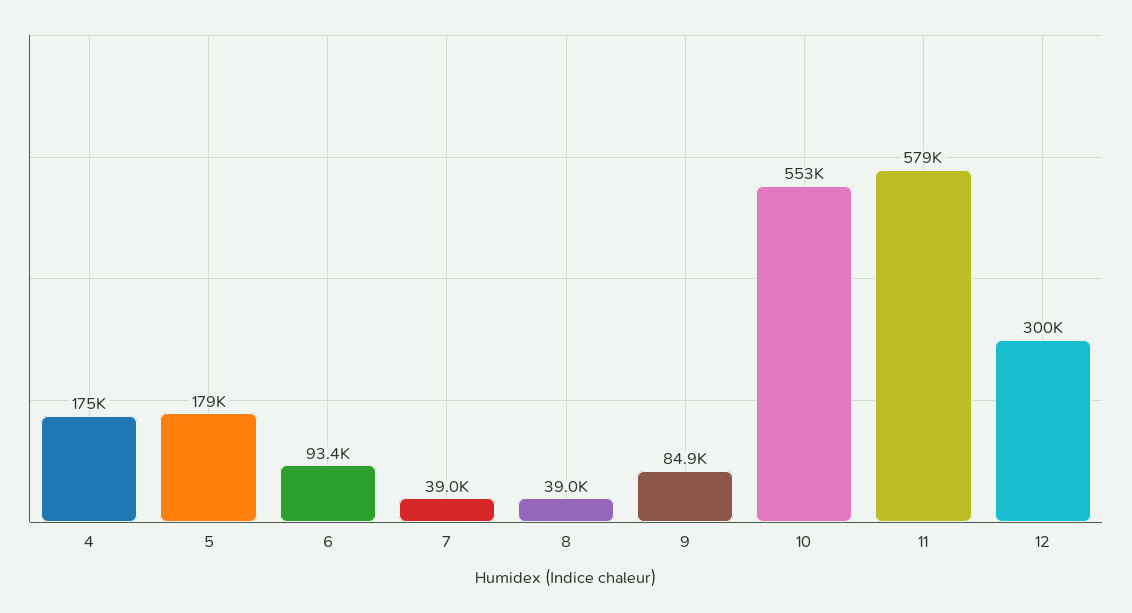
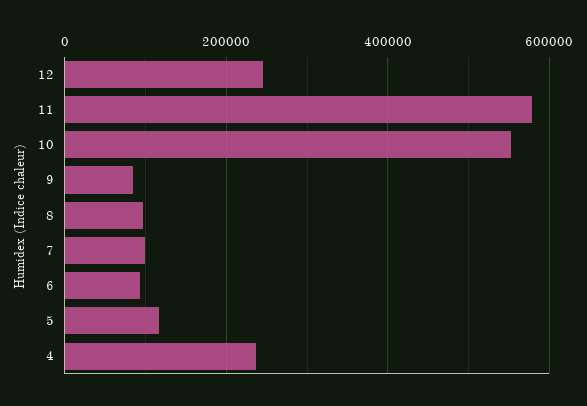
4: 175000 -> 240000
5: 179000 -> 120000
7: 39000 -> 100000
8: 39000 -> 100000
12: 300000 -> 240000

